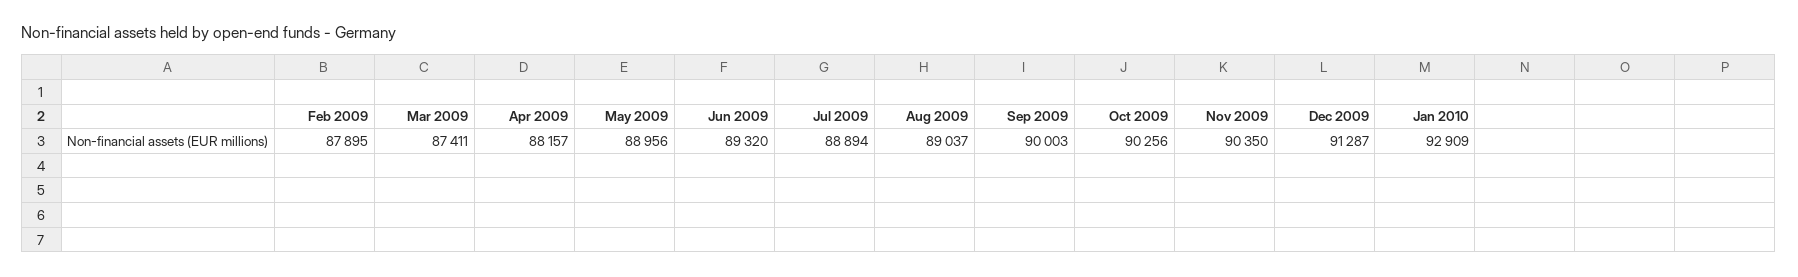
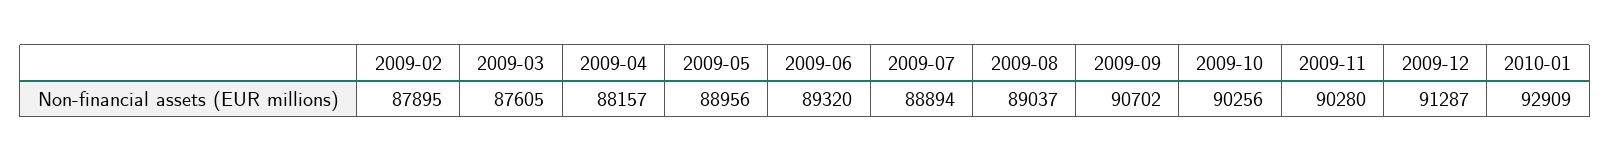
Mar 2009: 87411 -> 87605
Sep 2009: 90003 -> 90702
Nov 2009: 90350 -> 90280

